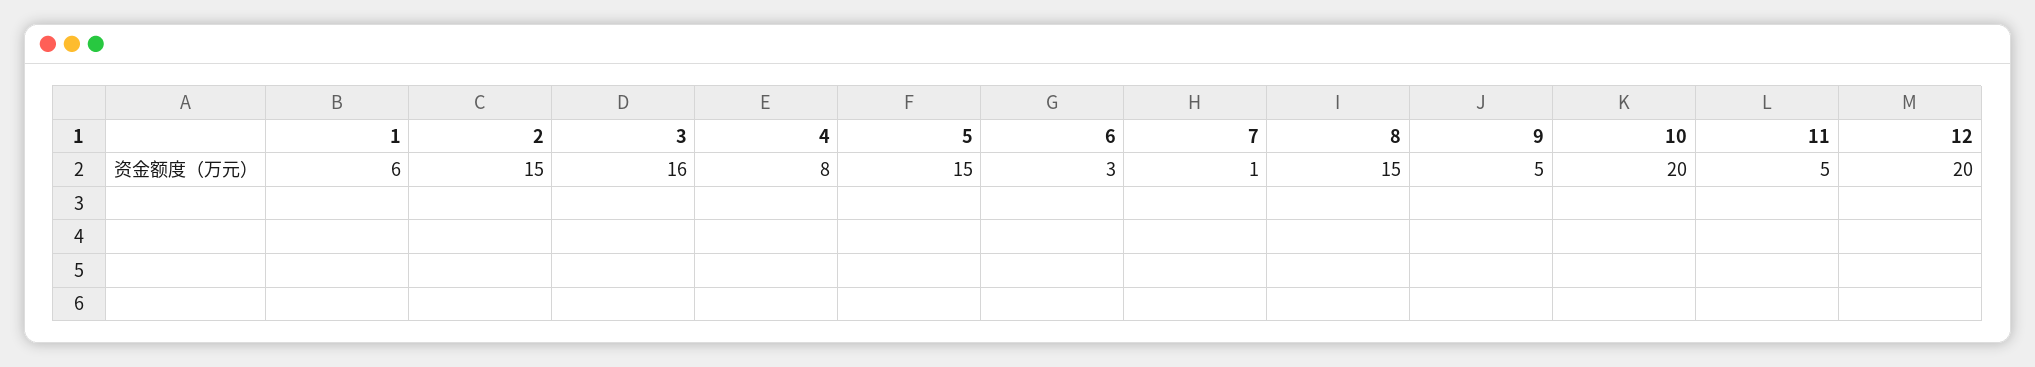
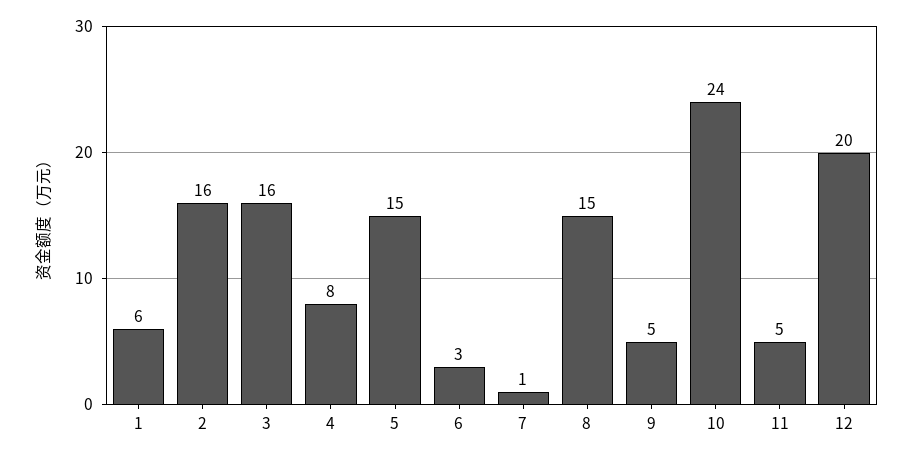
2: 15 -> 16
10: 20 -> 24

